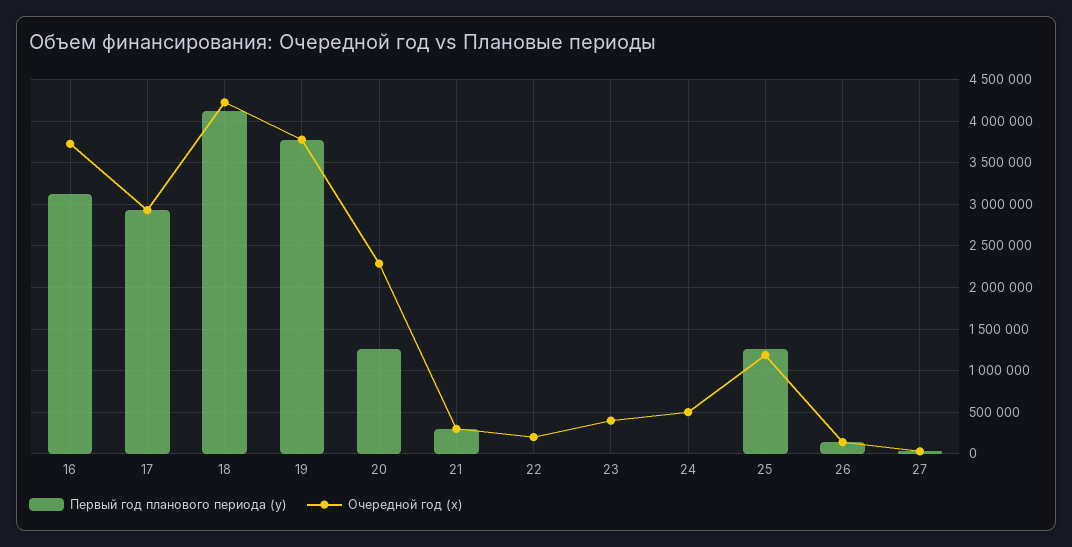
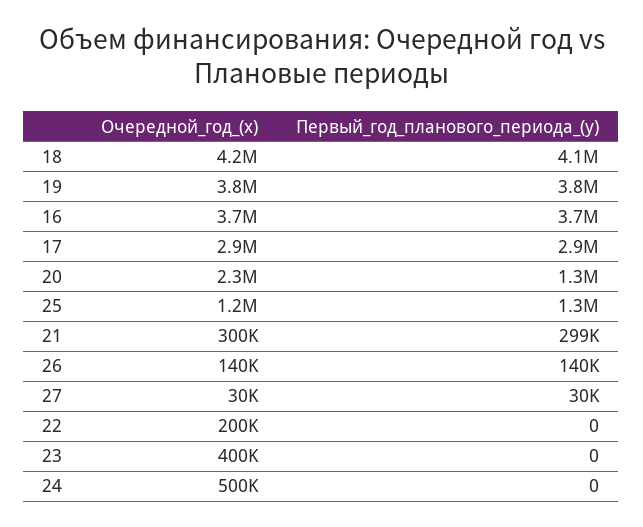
Первый год планового периода (y), 16: 3100000 -> 3700000

